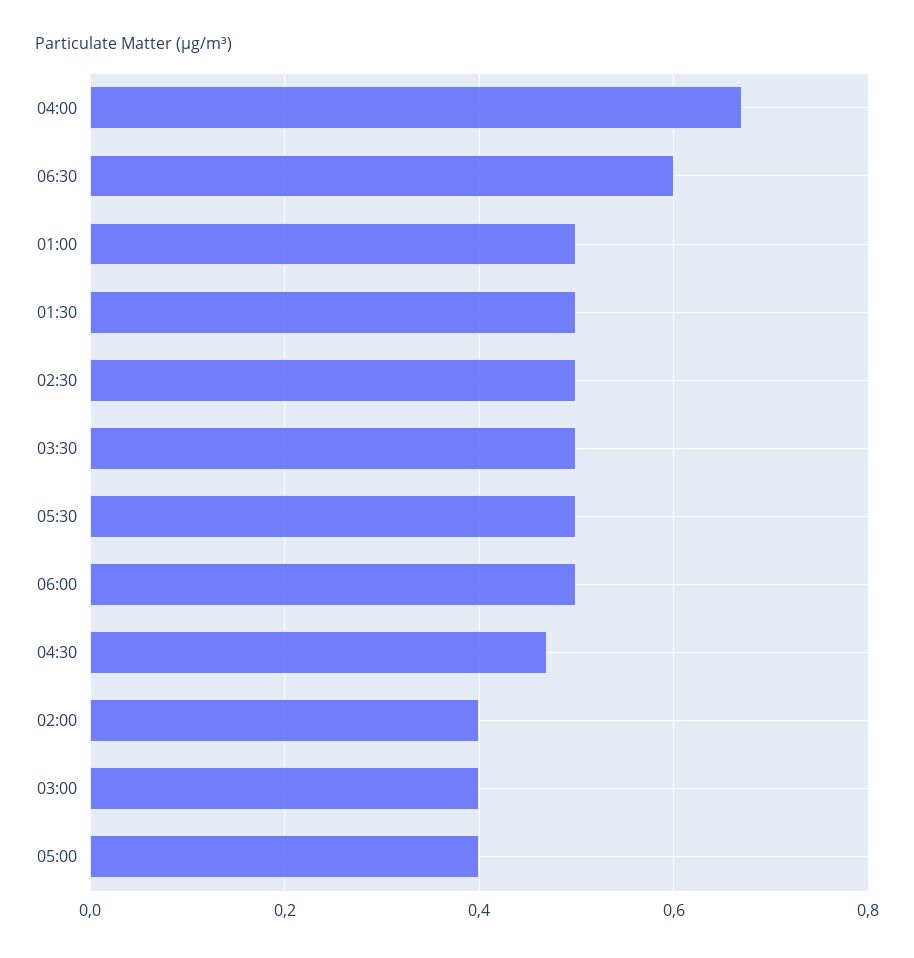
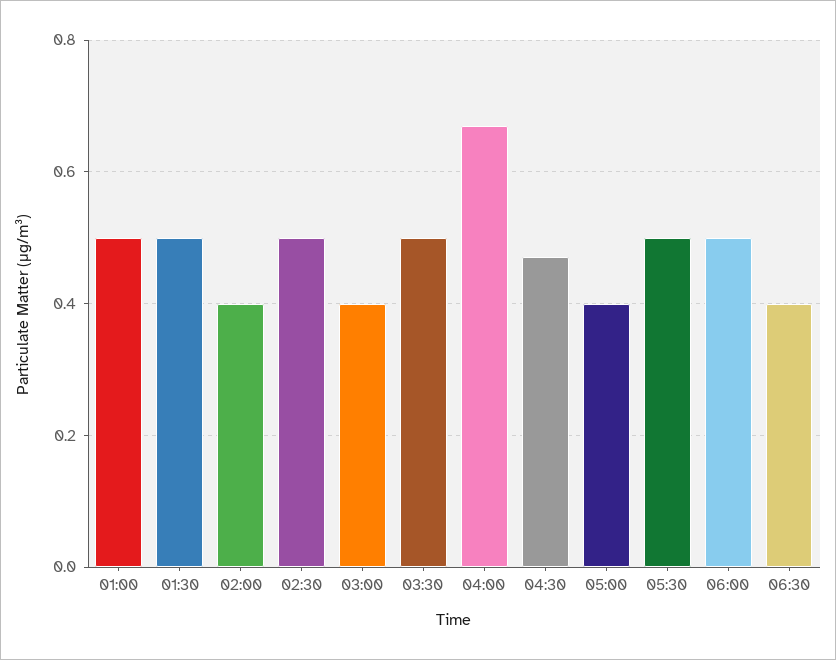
06:30: 0.6 -> 0.4

